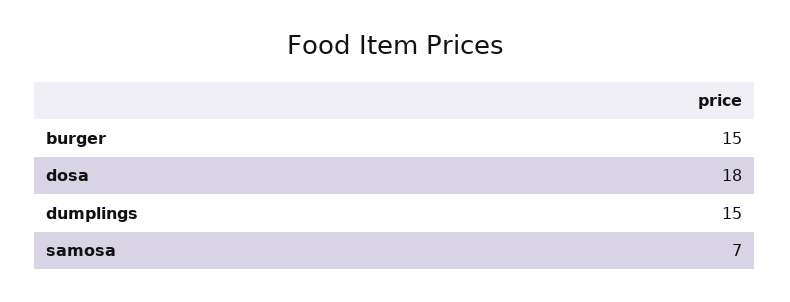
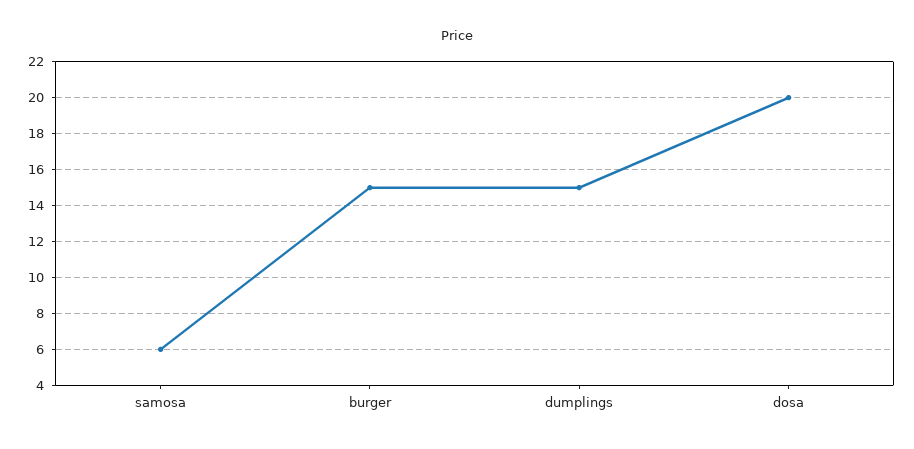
dosa: 18 -> 20
samosa: 7 -> 6

